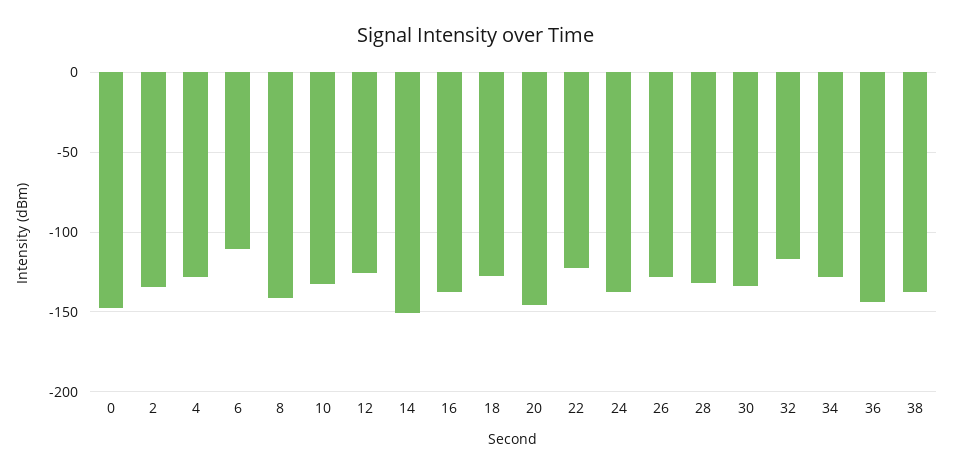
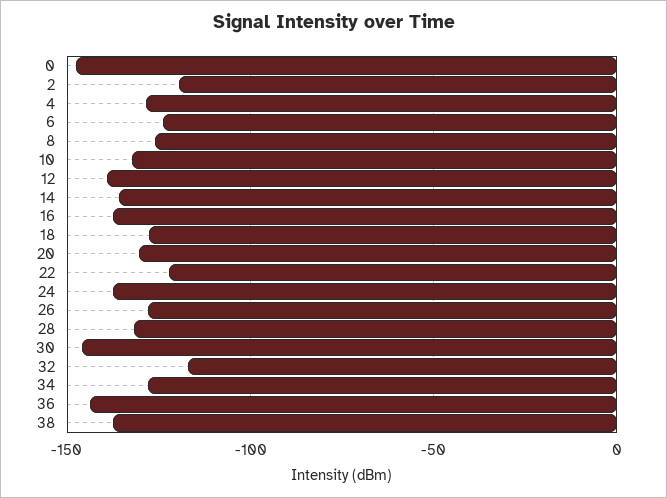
2: -135 -> -120
6: -110 -> -125
8: -140 -> -125
12: -125 -> -140
14: -150 -> -135
20: -145 -> -130
30: -135 -> -145

